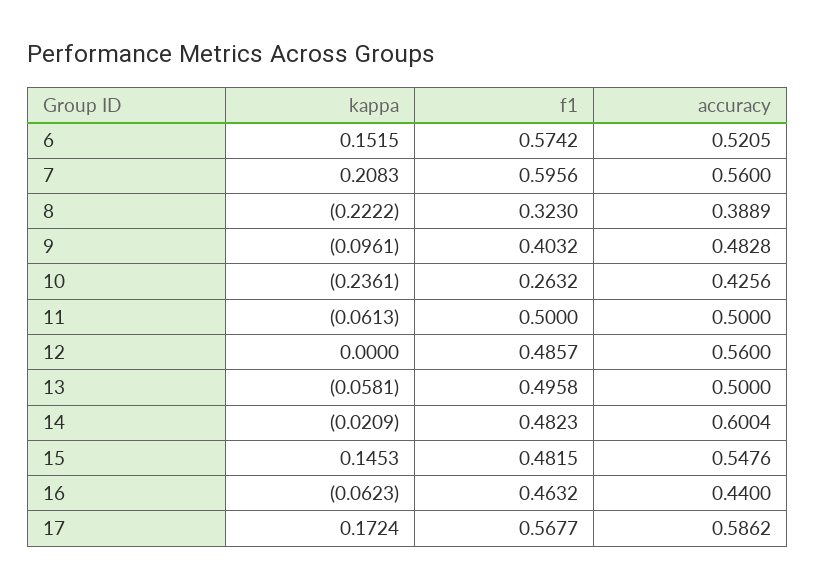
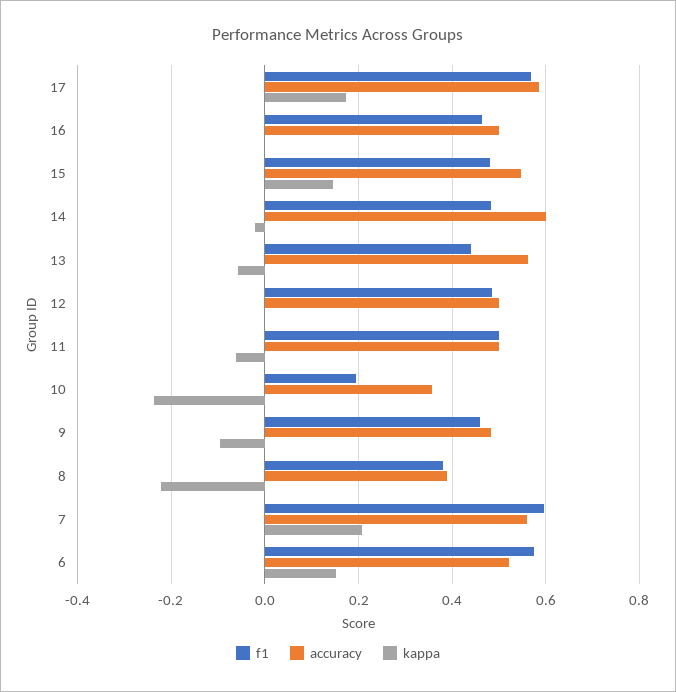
f1, 8: 0.323 -> 0.38
f1, 9: 0.4032 -> 0.46
f1, 10: 0.2632 -> 0.2
accuracy, 10: 0.4256 -> 0.36
accuracy, 12: 0.56 -> 0.5
f1, 13: 0.4958 -> 0.44
accuracy, 13: 0.5 -> 0.56
kappa, 16: -0.0623 -> 0
accuracy, 16: 0.44 -> 0.5

